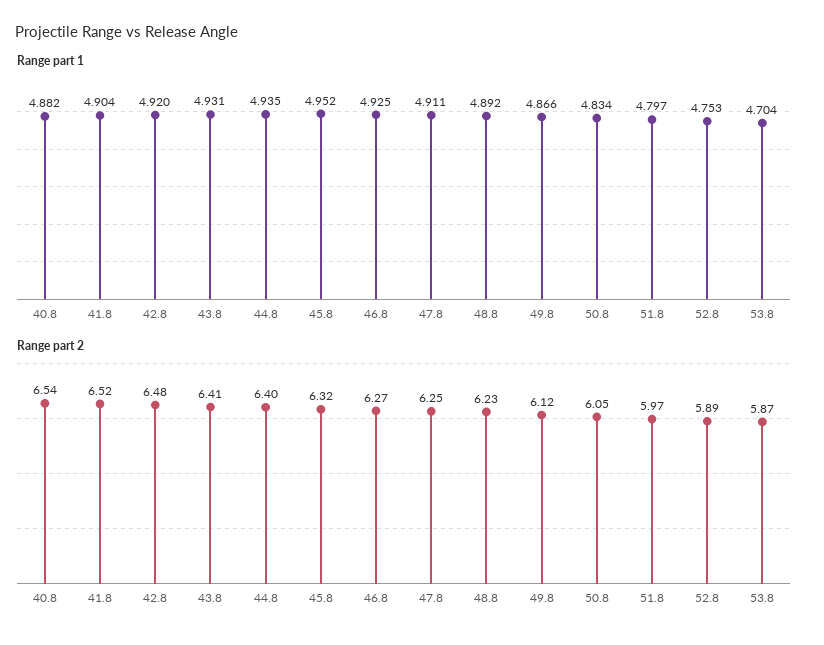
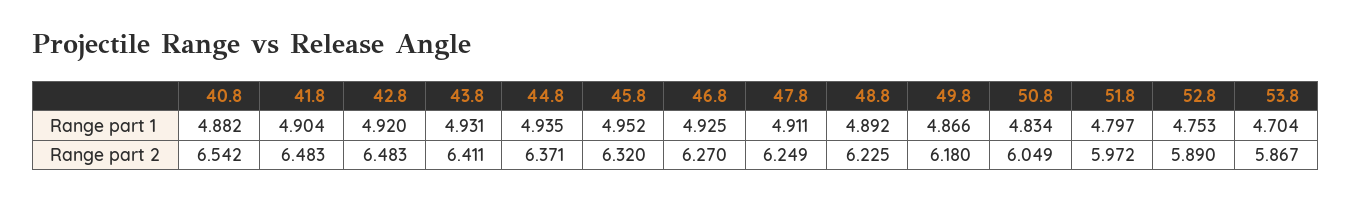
Range part 2, 41.8: 6.52 -> 6.483
Range part 2, 44.8: 6.4 -> 6.371
Range part 2, 49.8: 6.12 -> 6.18

